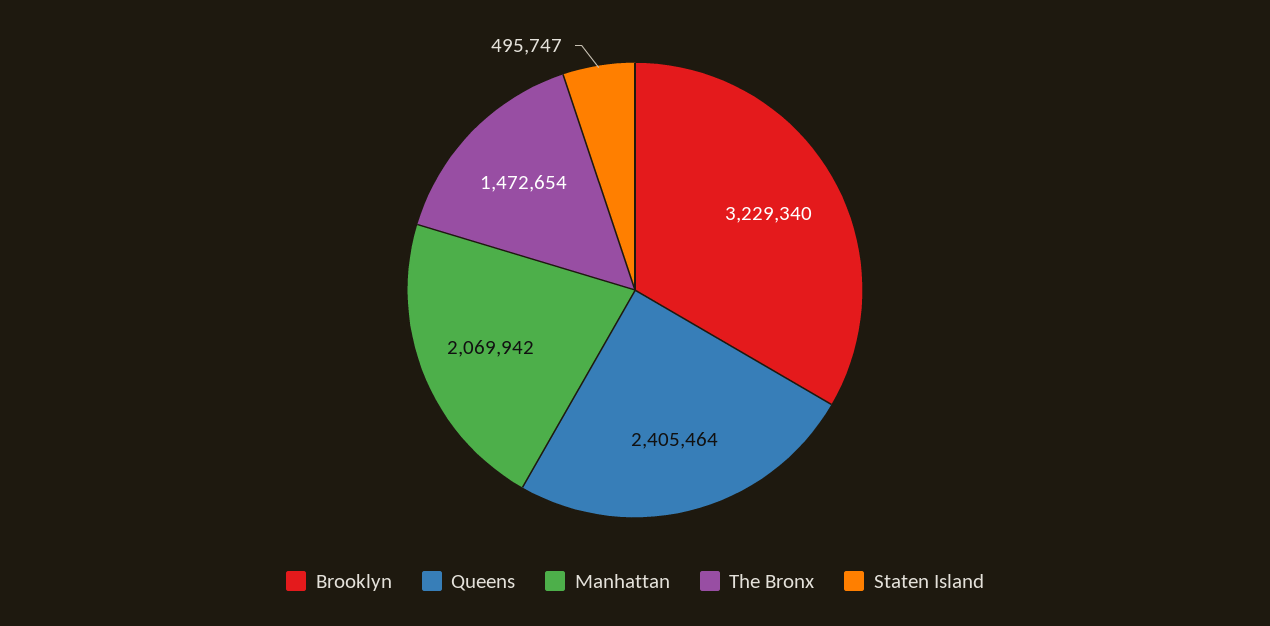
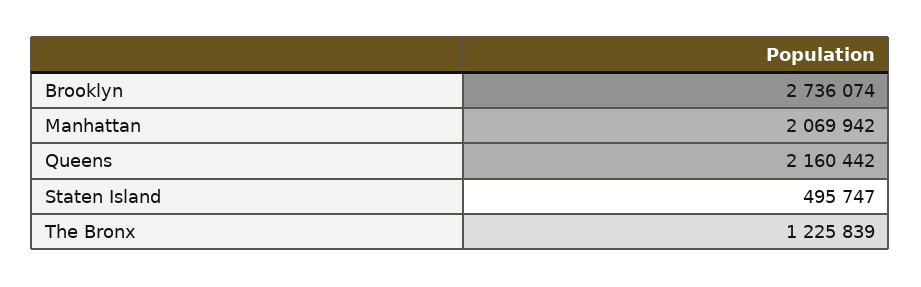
Brooklyn: 3229340 -> 2736074
Queens: 2405464 -> 2160442
The Bronx: 1472654 -> 1225839

